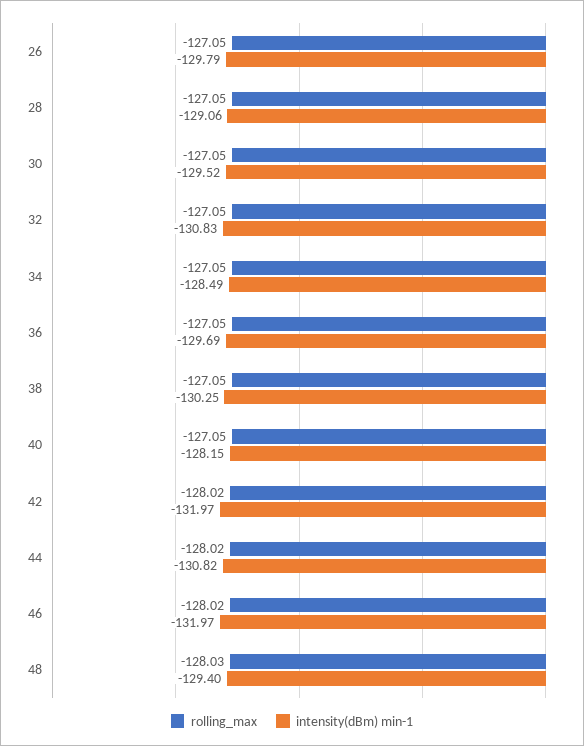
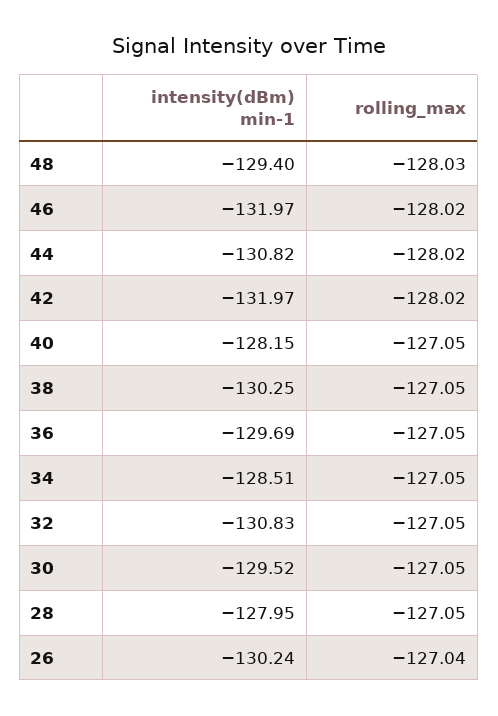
rolling_max, 26: -127.05 -> -127.04
intensity(dBm) min-1, 26: -129.79 -> -130.24
intensity(dBm) min-1, 28: -129.06 -> -127.95
intensity(dBm) min-1, 34: -128.49 -> -128.51

